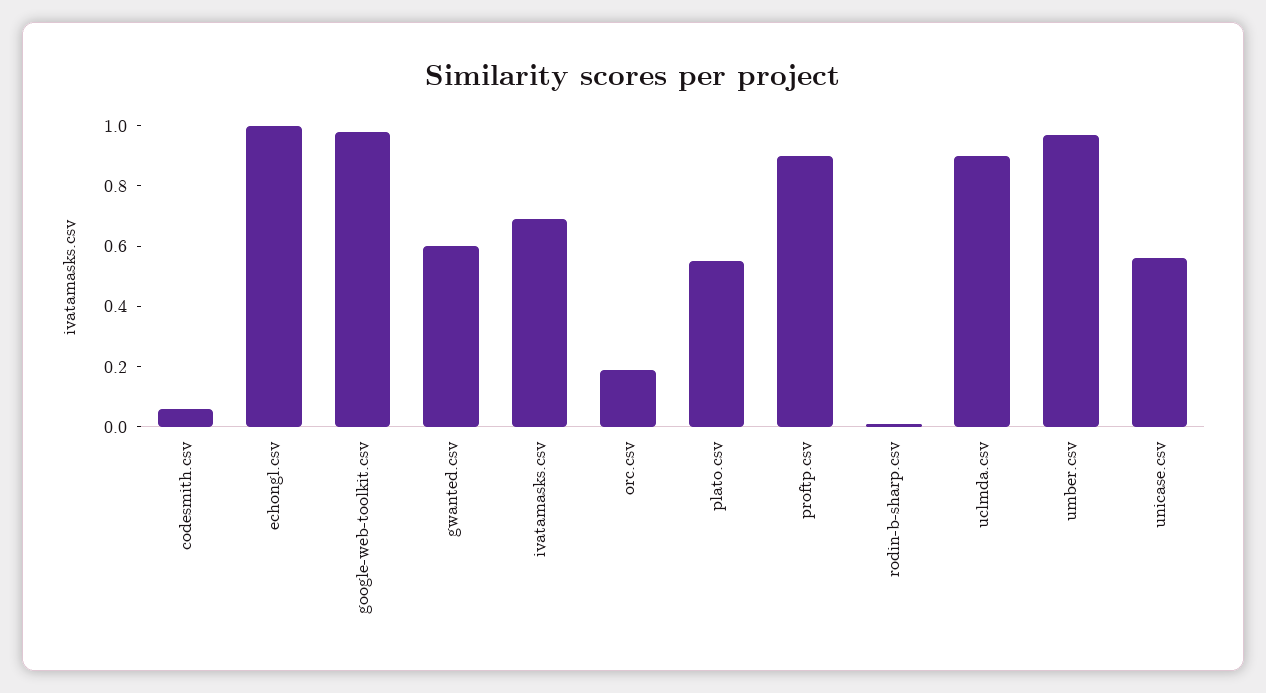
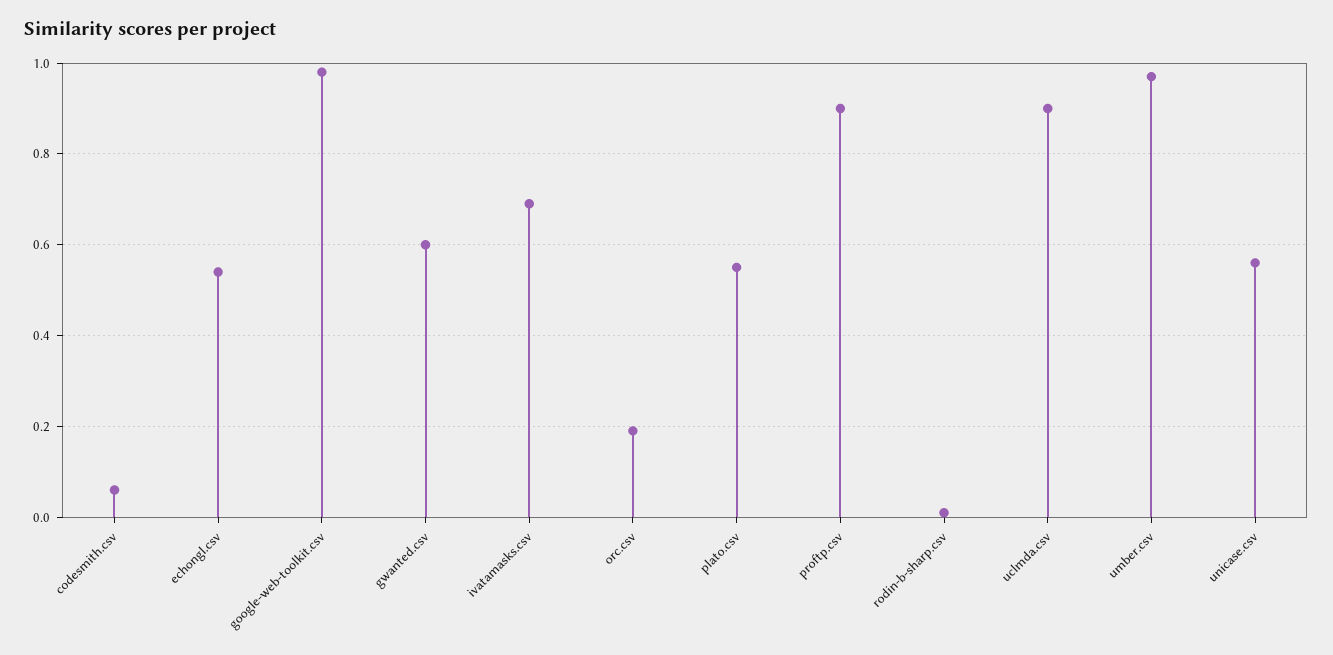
echongl.csv: 1 -> 0.55

